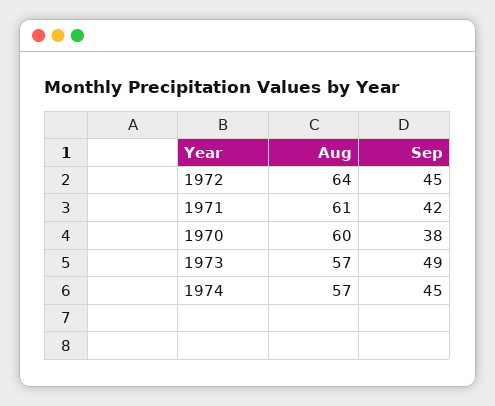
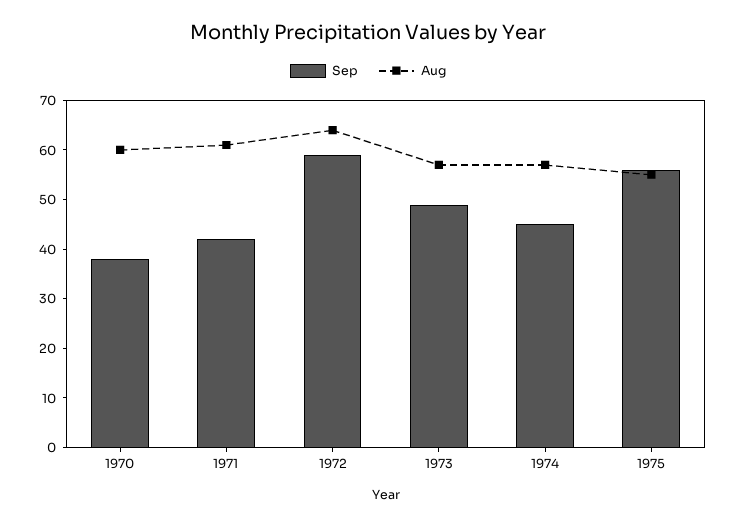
Sep, 1972: 45 -> 60
Sep, 1975: none -> 55
Aug, 1975: none -> 55

